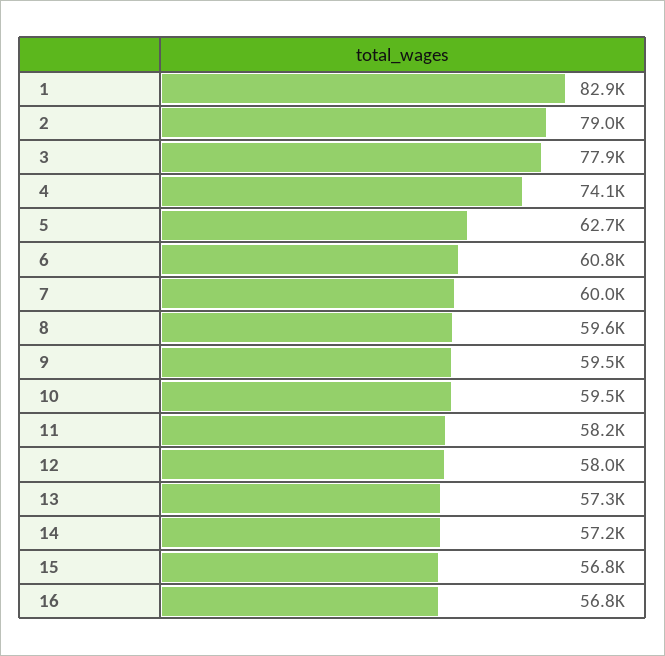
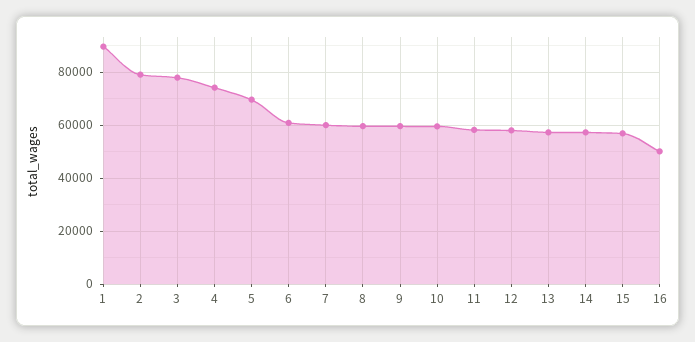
1: 82900 -> 90000
5: 62700 -> 70000
16: 56800 -> 50000

